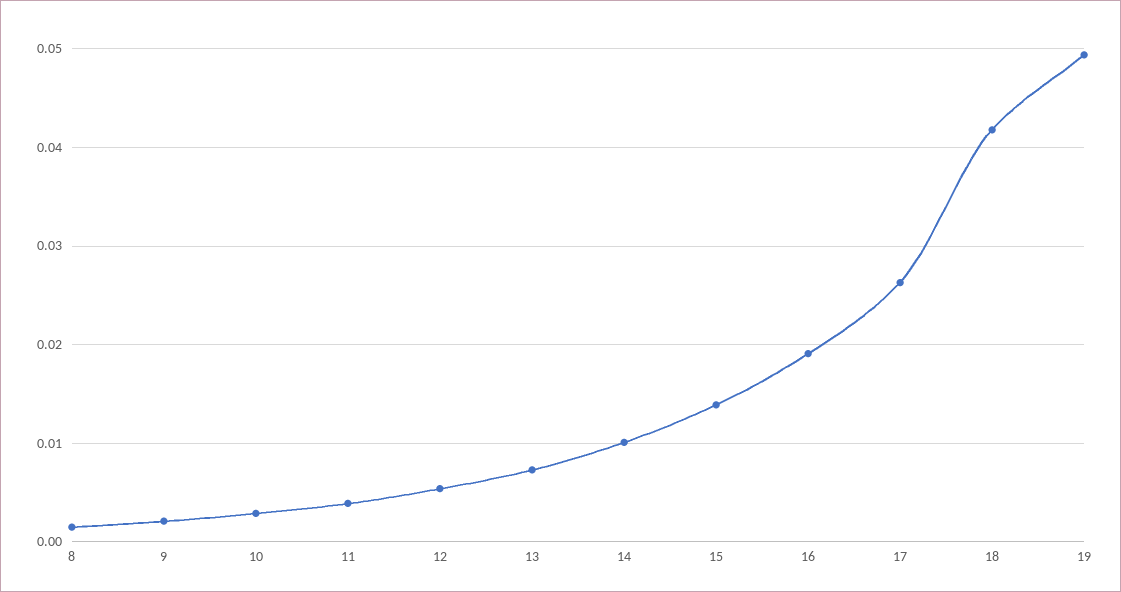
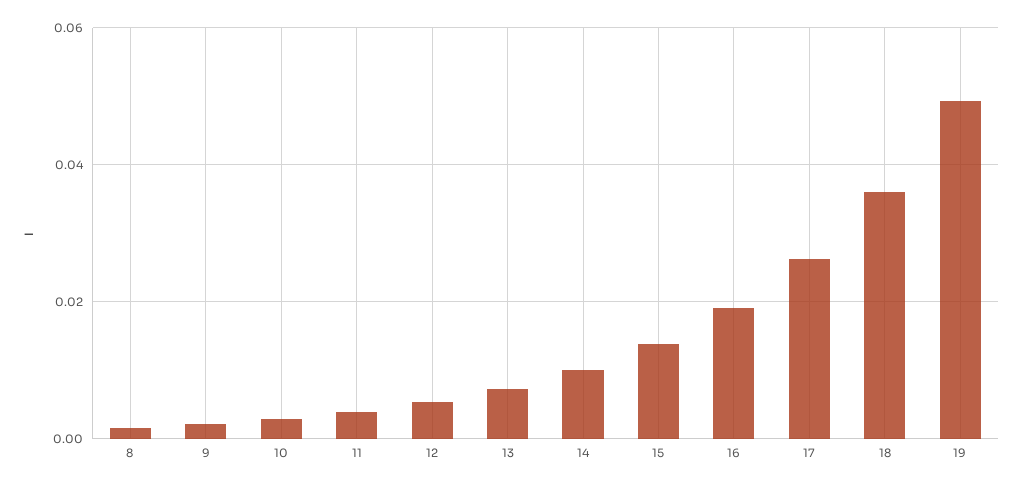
18: 0.042 -> 0.036

